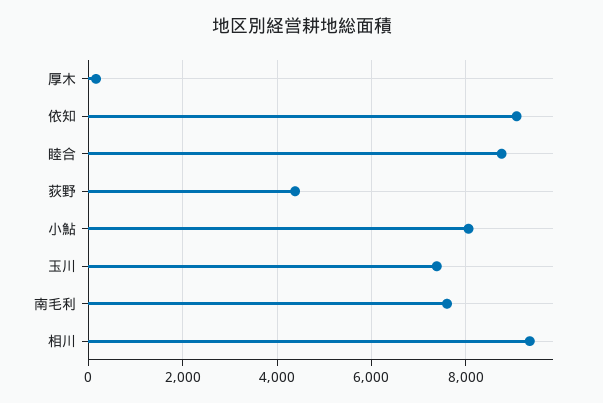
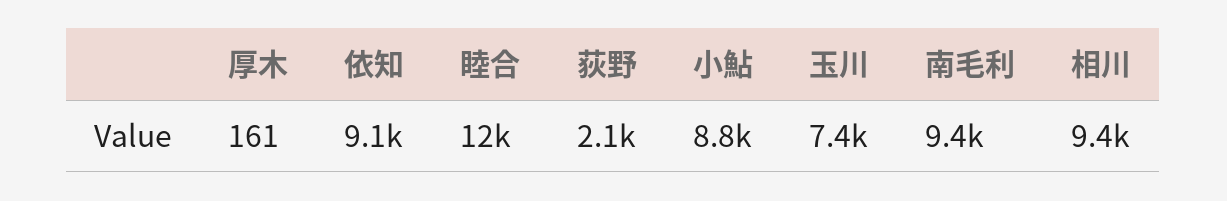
睦合: 8800 -> 12000
荻野: 4400 -> 2100
小鮎: 8000 -> 8800
南毛利: 7600 -> 9400

